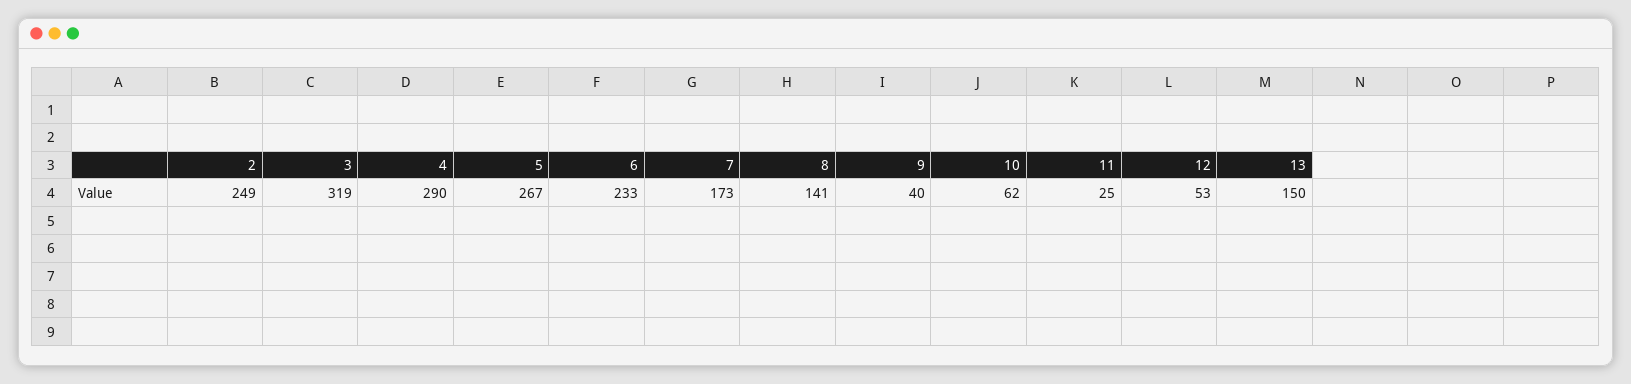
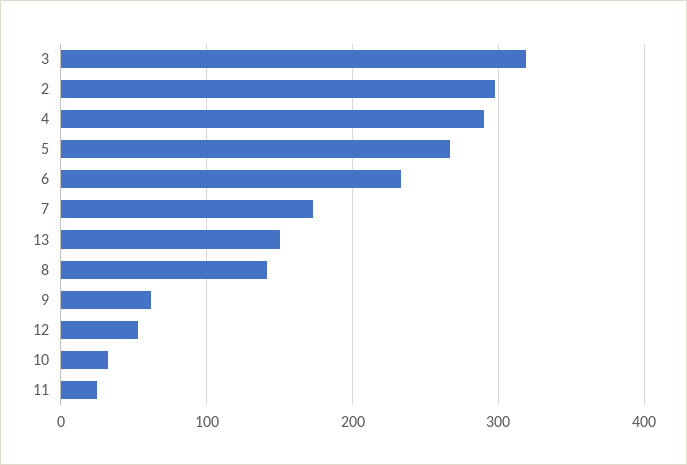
2: 249 -> 300
9: 40 -> 60
10: 62 -> 30

